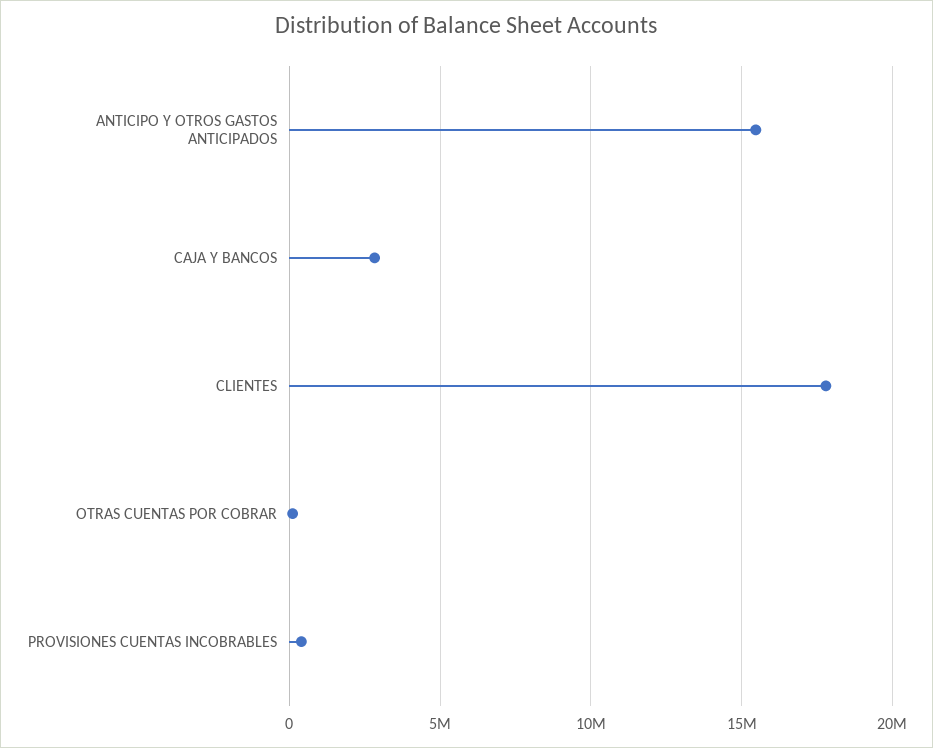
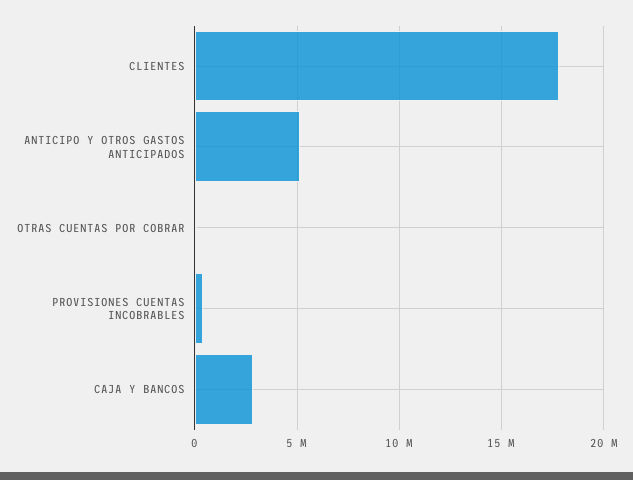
ANTICIPO Y OTROS GASTOS ANTICIPADOS: 15500000 -> 5000000

